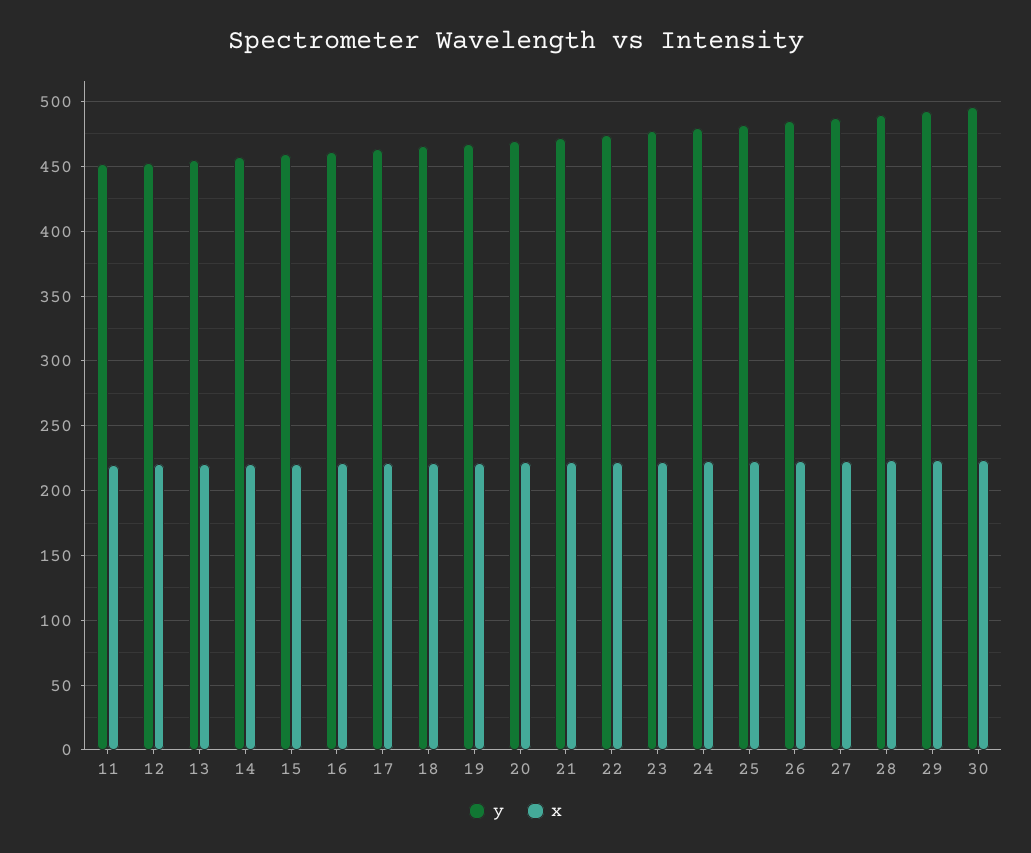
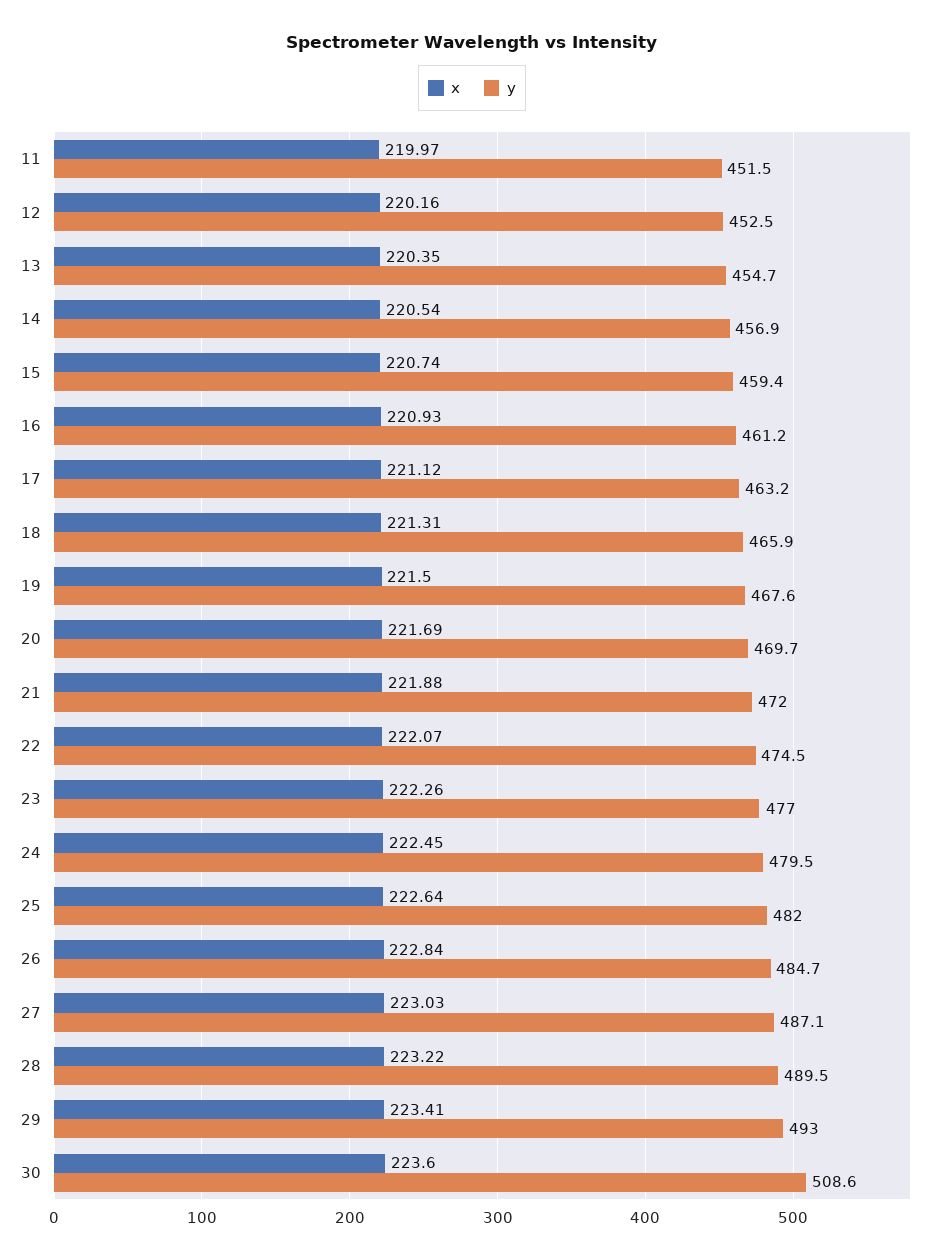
y, 30: 495 -> 508.6

